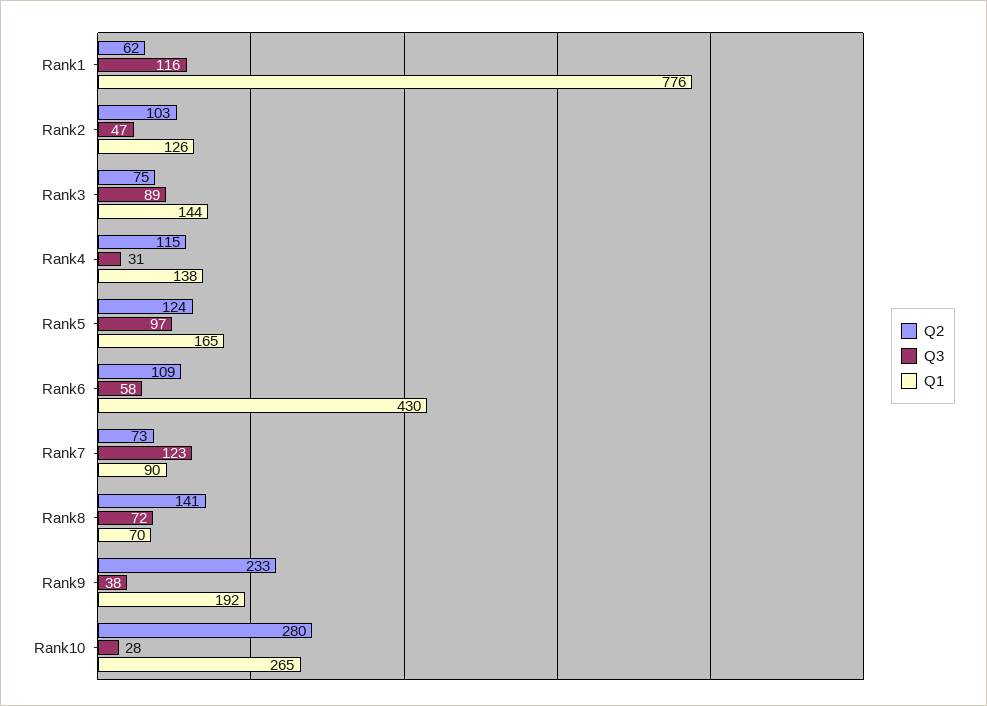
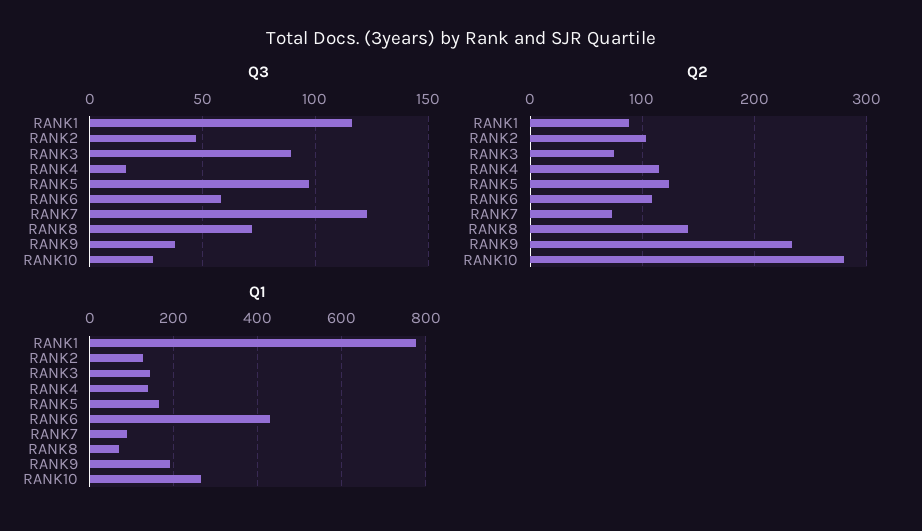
Q2, Rank1: 62 -> 90
Q3, Rank4: 31 -> 15

